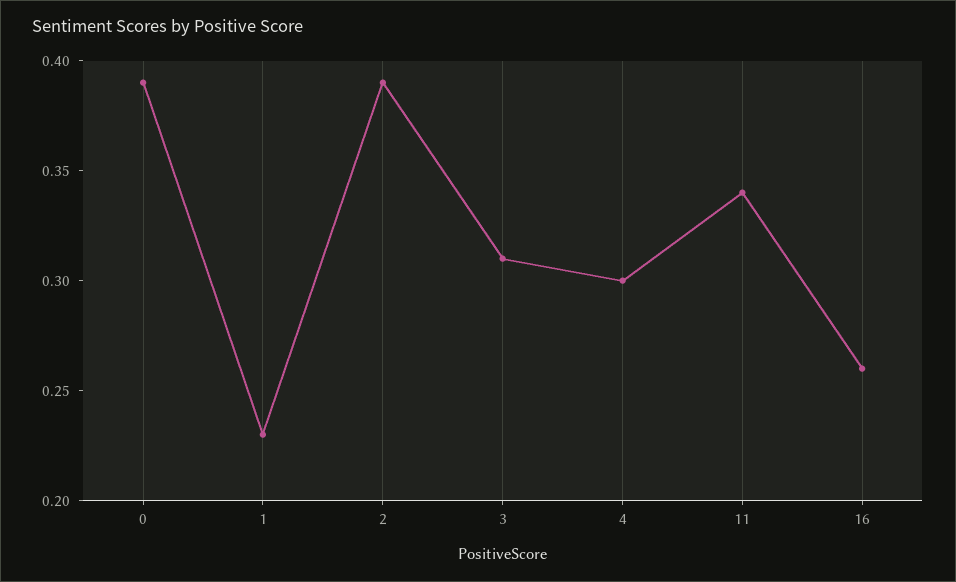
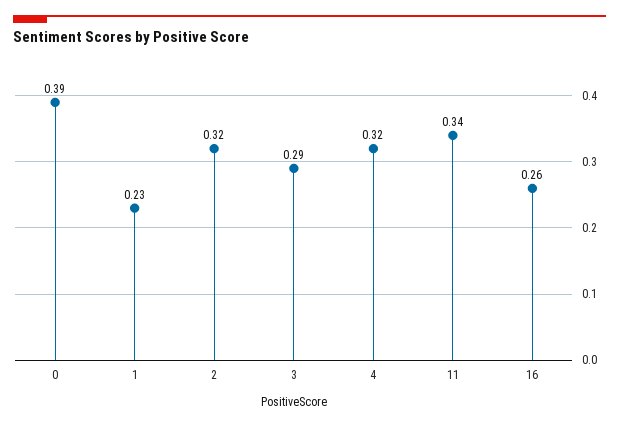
2: 0.39 -> 0.32
3: 0.31 -> 0.29
4: 0.3 -> 0.32

